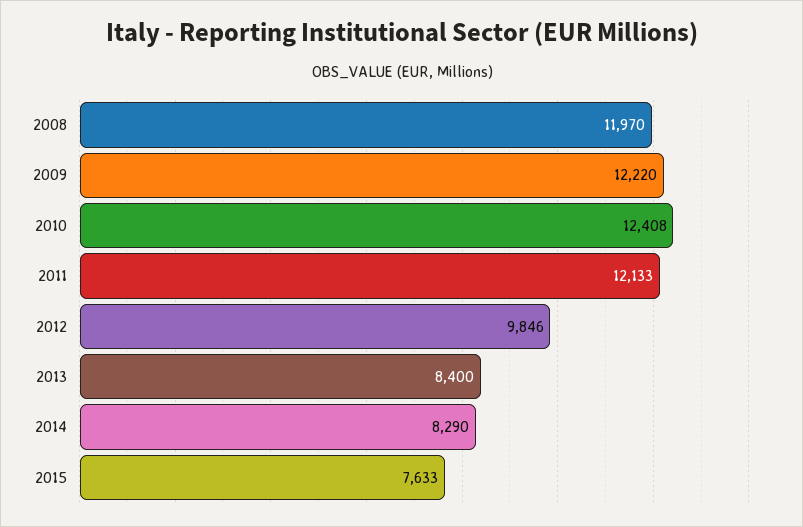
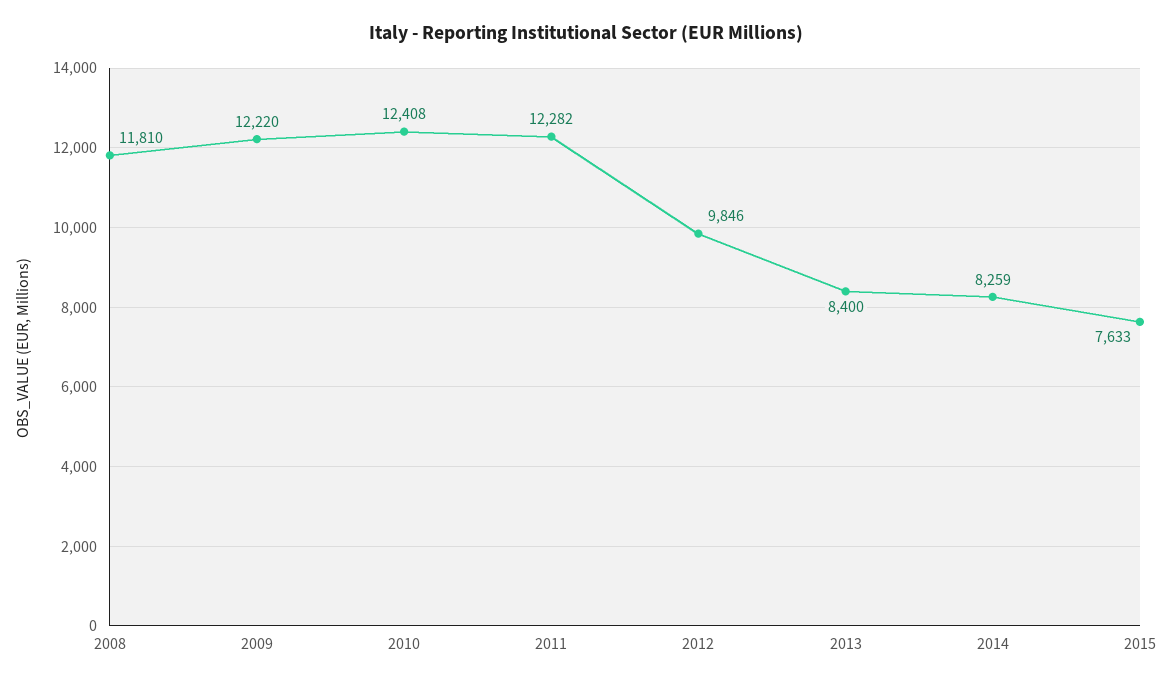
2008: 11970 -> 11810
2011: 12133 -> 12282
2014: 8290 -> 8259

